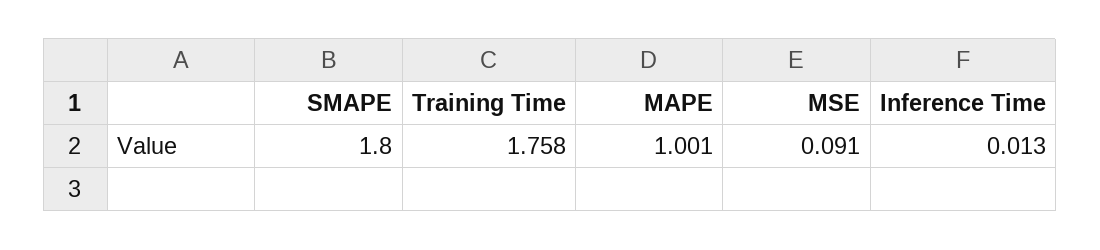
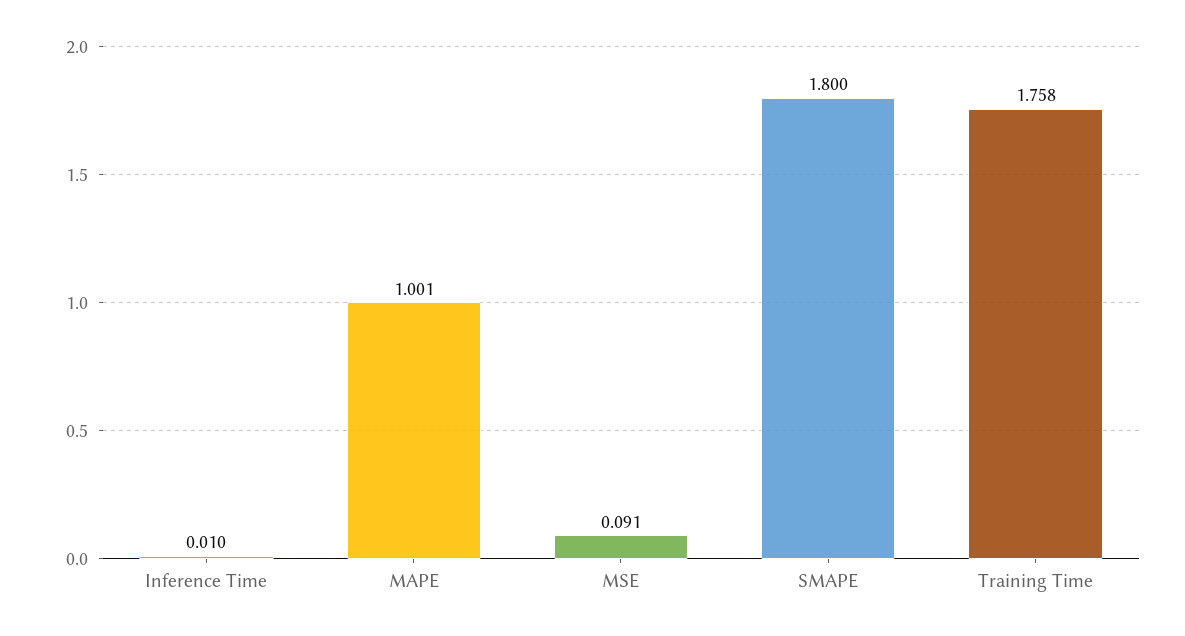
Inference Time: 0.013 -> 0.01

